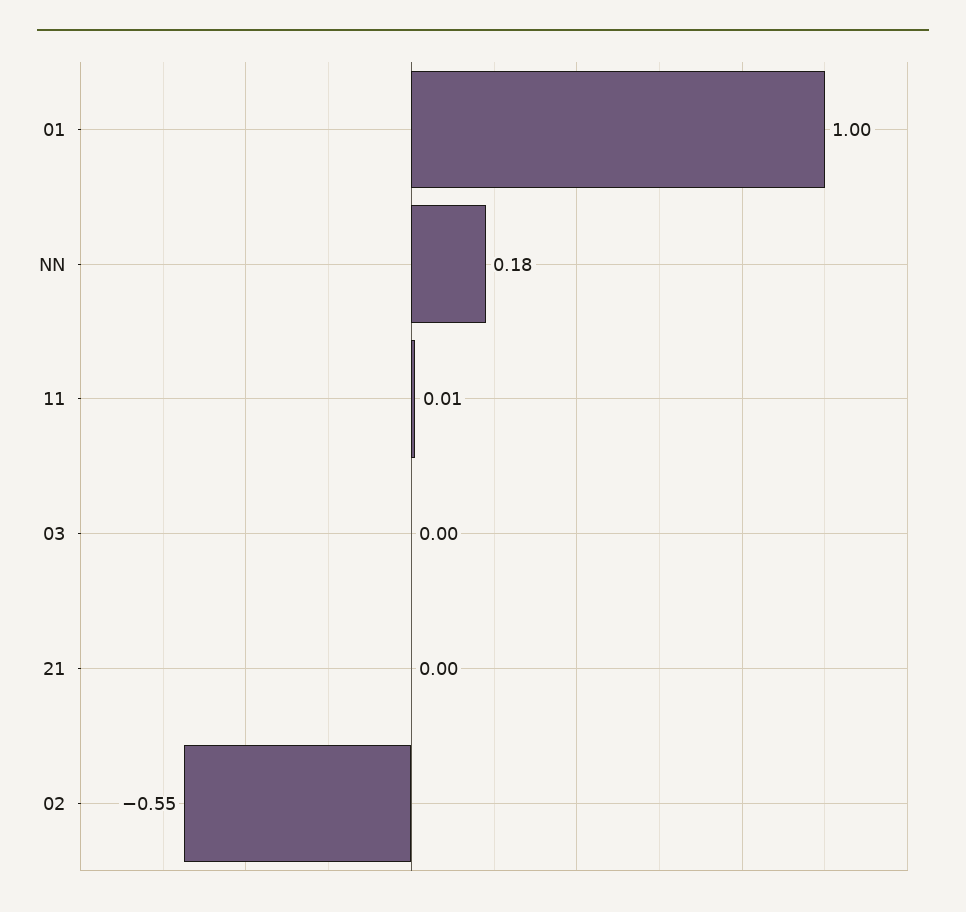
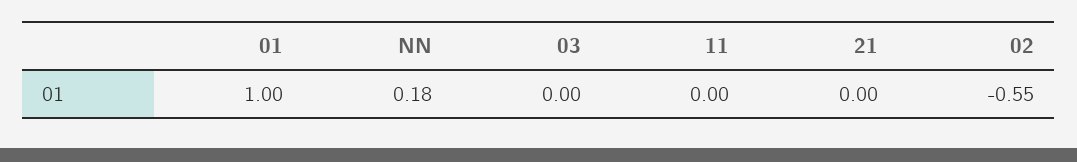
11: 0.01 -> 0

